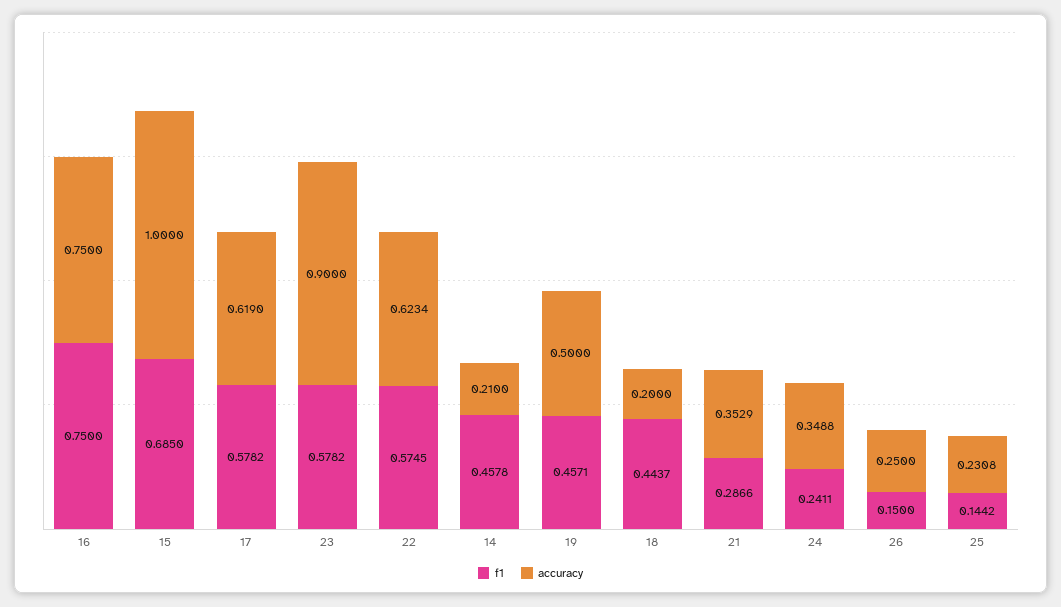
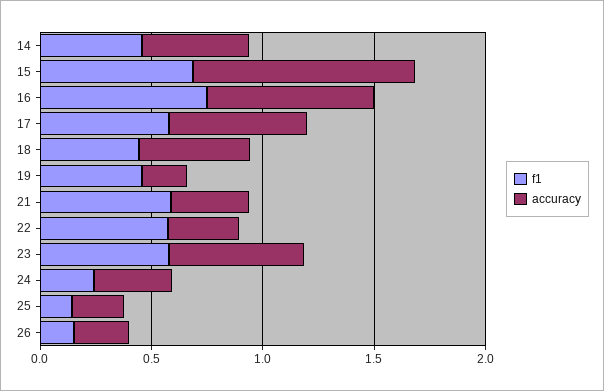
accuracy, 23: 0.9 -> 0.6
accuracy, 22: 0.6234 -> 0.3
accuracy, 14: 0.21 -> 0.5
accuracy, 19: 0.5 -> 0.2
accuracy, 18: 0.2 -> 0.5
f1, 21: 0.2866 -> 0.6

